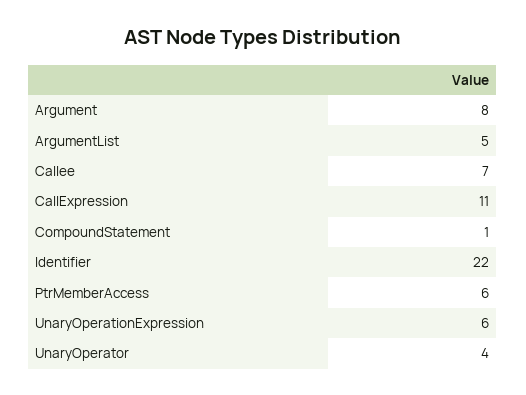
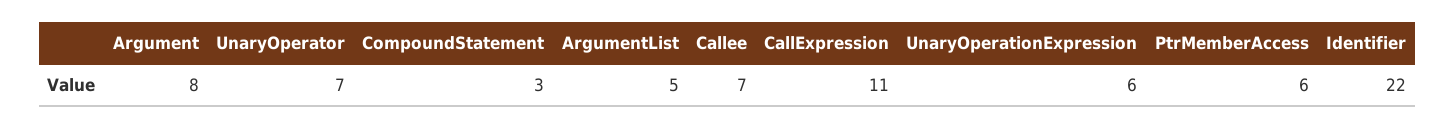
CompoundStatement: 1 -> 3
UnaryOperator: 4 -> 7

